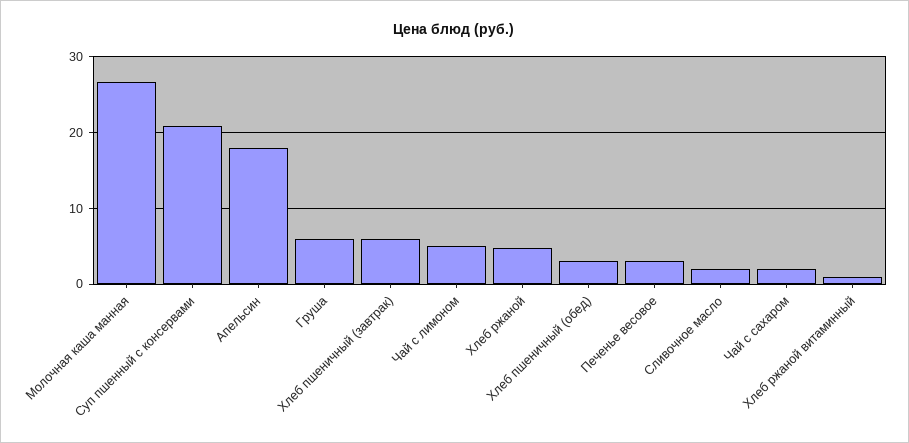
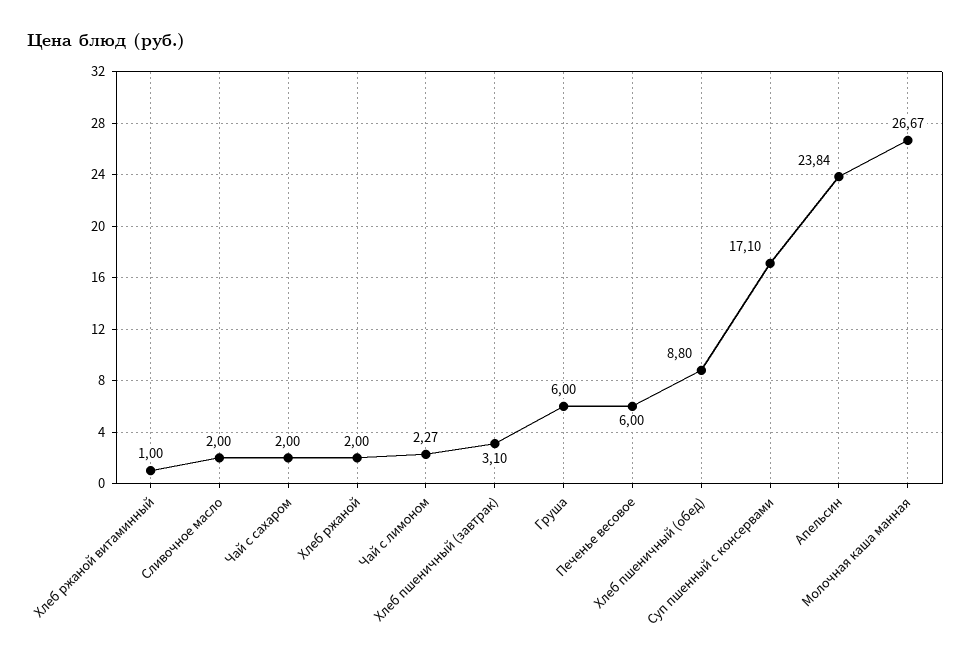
Суп пшенный с консервами: 21 -> 17.1
Апельсин: 18 -> 23.84
Хлеб пшеничный (завтрак): 6 -> 3.1
Чай с лимоном: 5 -> 2.27
Хлеб ржаной: 5 -> 2
Хлеб пшеничный (обед): 3 -> 8.8
Печенье весовое: 3 -> 6

